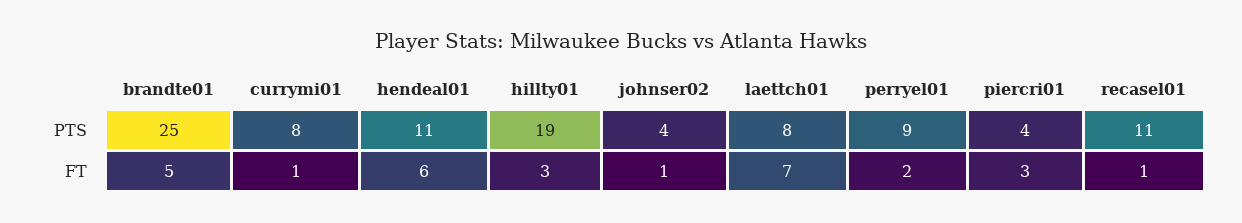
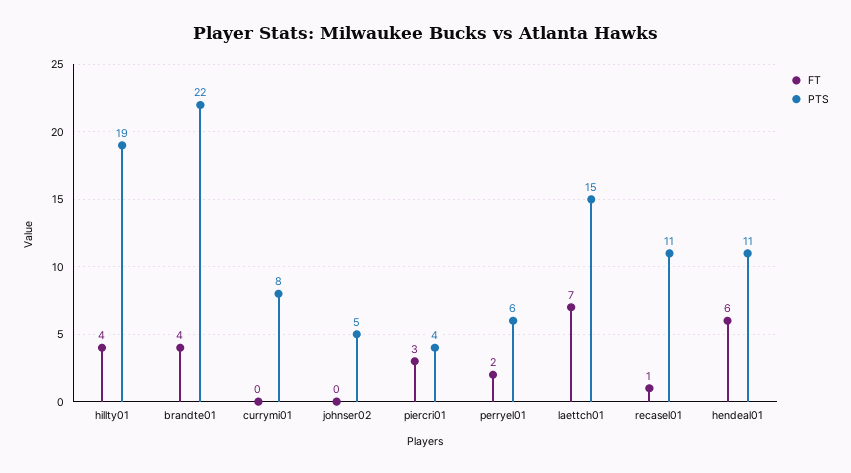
PTS, brandte01: 25 -> 22
PTS, johnser02: 4 -> 5
PTS, laettch01: 8 -> 15
PTS, perryel01: 9 -> 6
FT, brandte01: 5 -> 4
FT, currymi01: 1 -> 0
FT, hillty01: 3 -> 4
FT, johnser02: 1 -> 0

